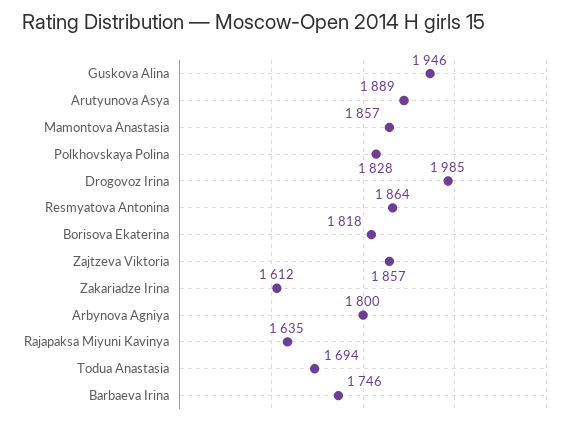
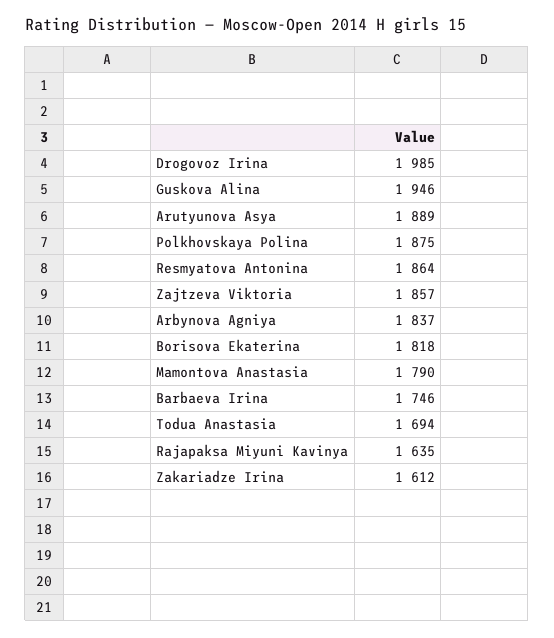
Mamontova Anastasia: 1857 -> 1790
Polkhovskaya Polina: 1828 -> 1875
Arbynova Agniya: 1800 -> 1837

